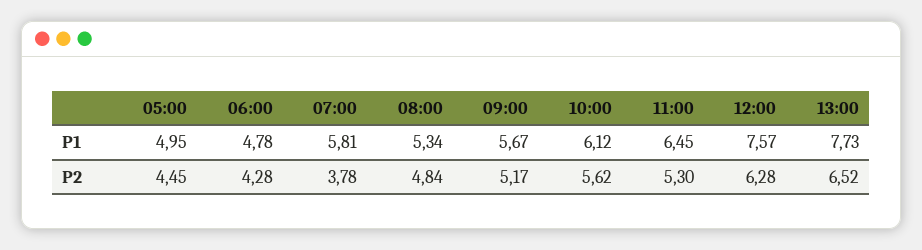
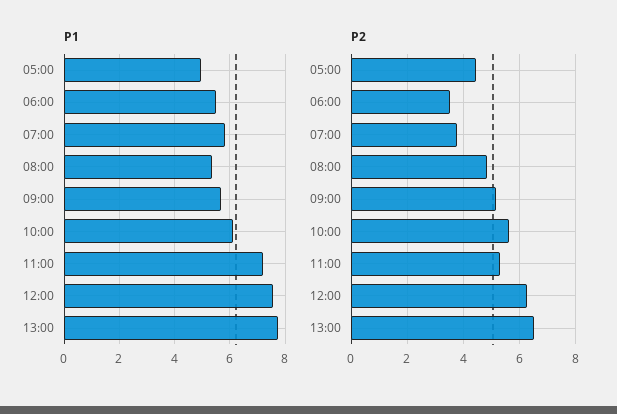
P1, 06:00: 4.78 -> 5.5
P1, 11:00: 6.45 -> 7.25
P2, 06:00: 4.28 -> 3.5

